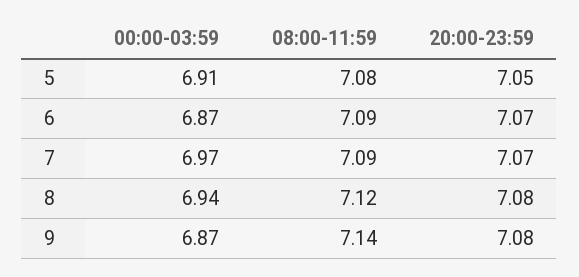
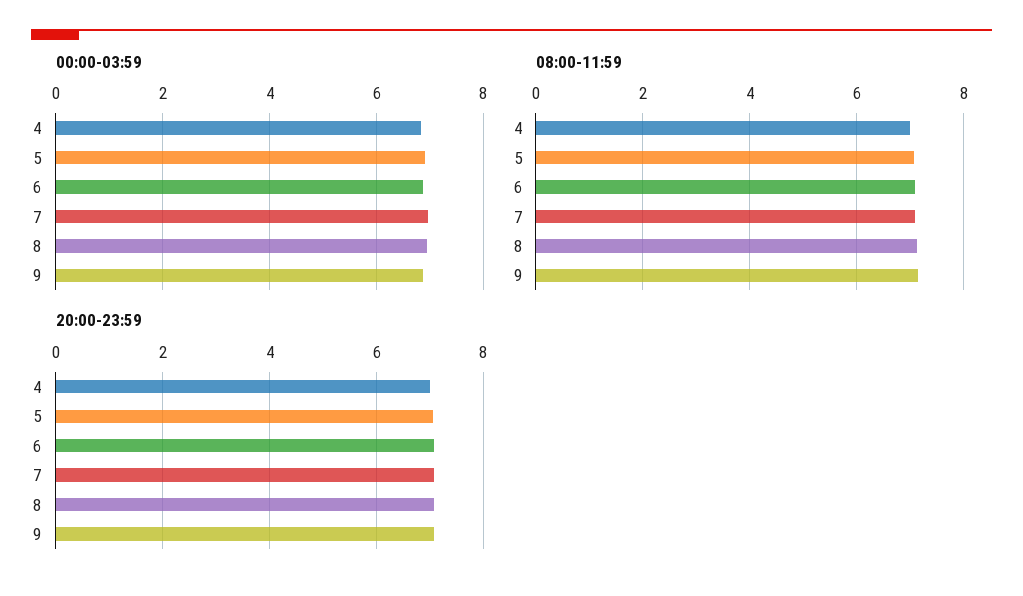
00:00-03:59, 4: none -> 6.8
08:00-11:59, 4: none -> 7
20:00-23:59, 4: none -> 7

